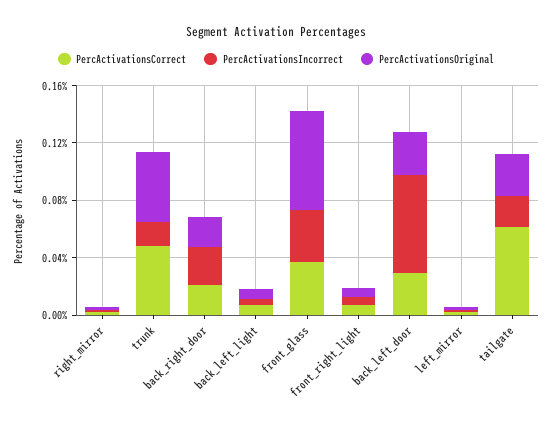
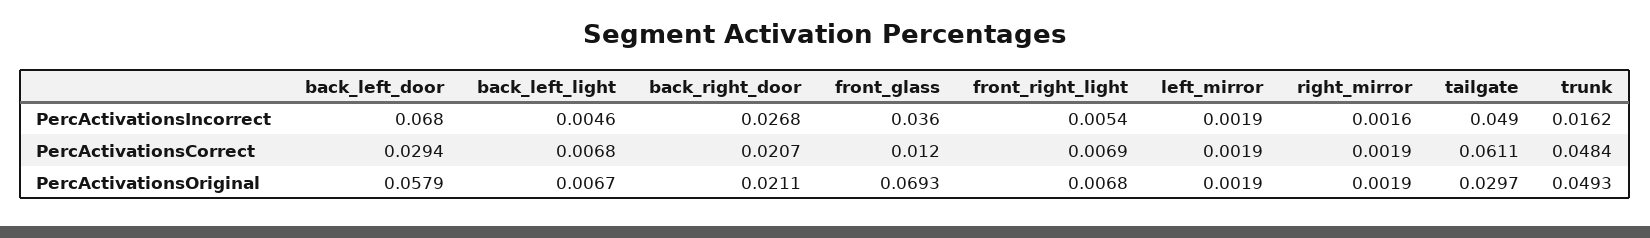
PercActivationsCorrect, front_glass: 0.04 -> 0.012
PercActivationsOriginal, back_left_door: 0.03 -> 0.0579
PercActivationsIncorrect, tailgate: 0.02 -> 0.049

